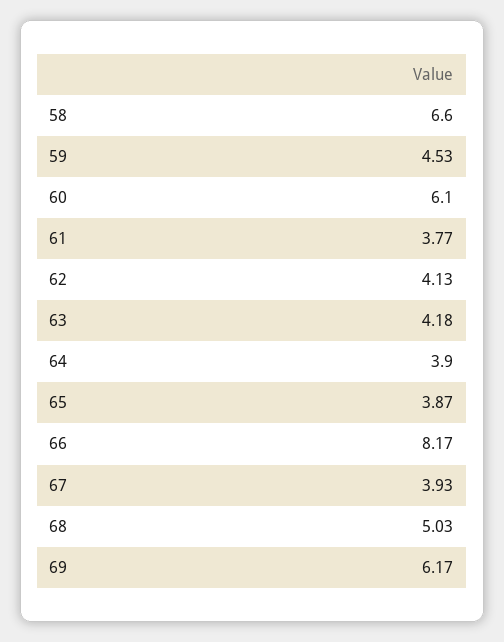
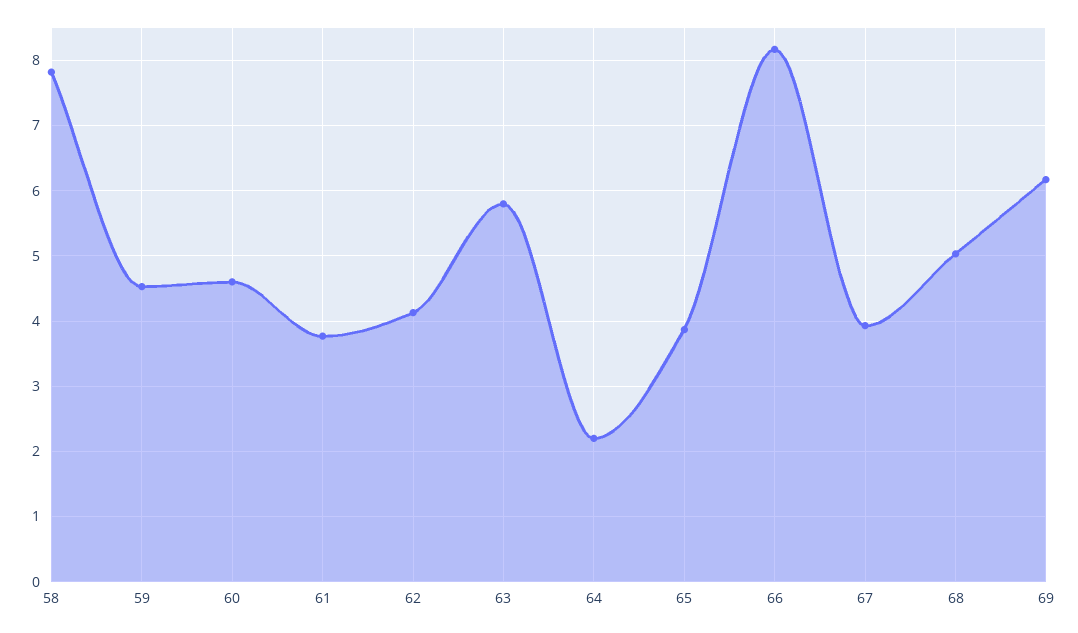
58: 6.6 -> 7.8
60: 6.1 -> 4.6
63: 4.18 -> 5.8
64: 3.9 -> 2.2

